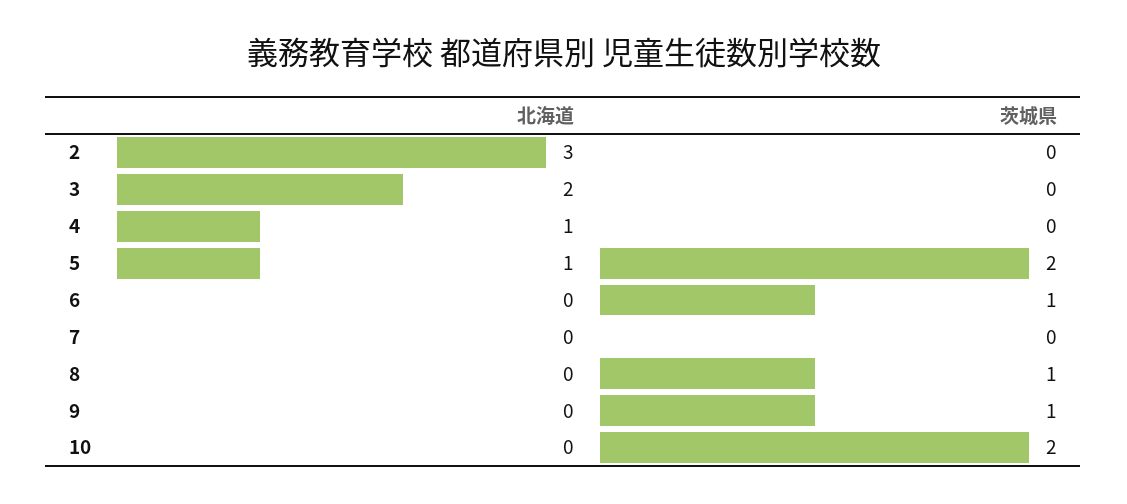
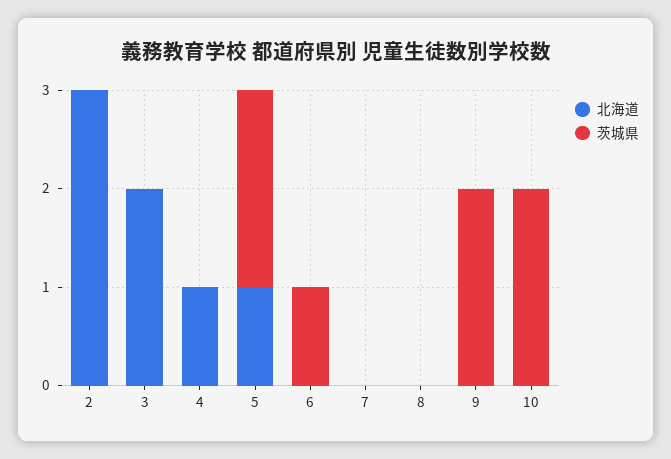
茨城県, 8: 1 -> 0
茨城県, 9: 1 -> 2

